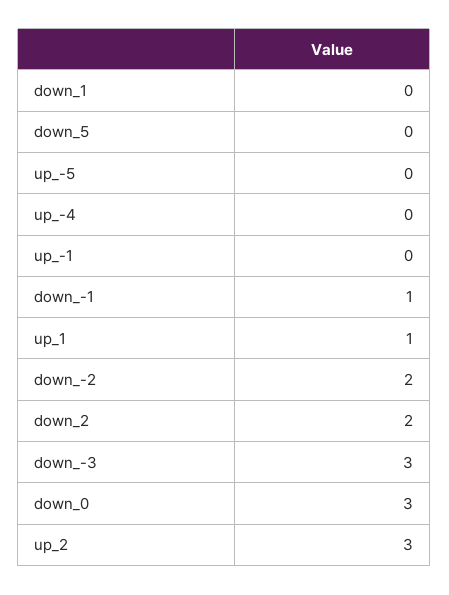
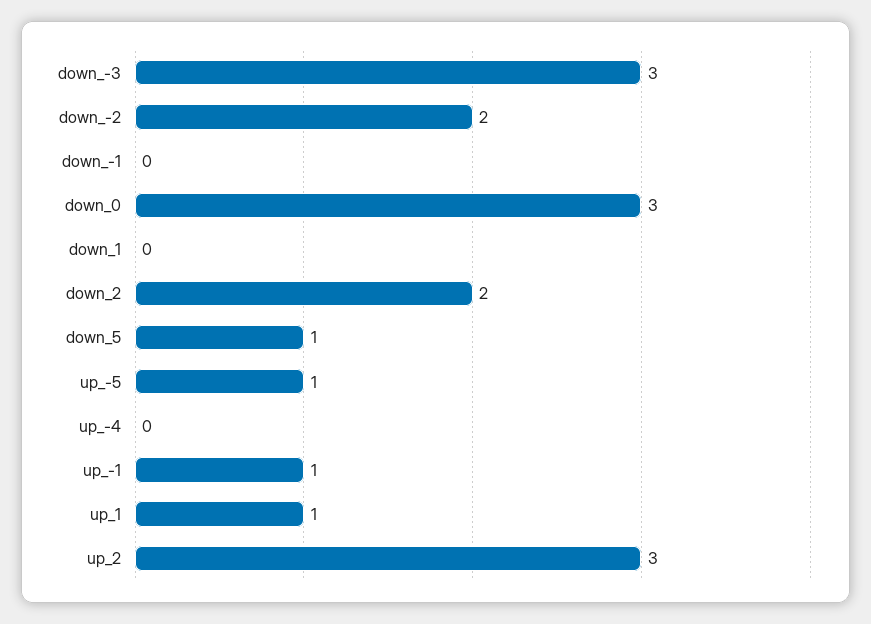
down_5: 0 -> 1
up_-5: 0 -> 1
up_-1: 0 -> 1
down_-1: 1 -> 0

